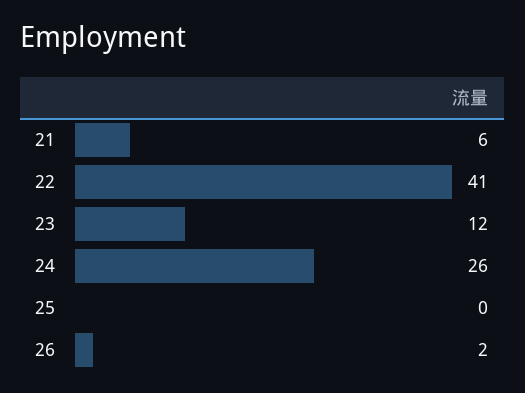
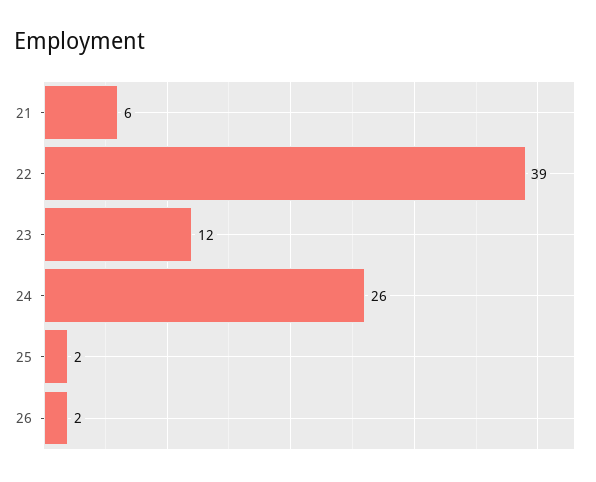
22: 41 -> 39
25: 0 -> 2

